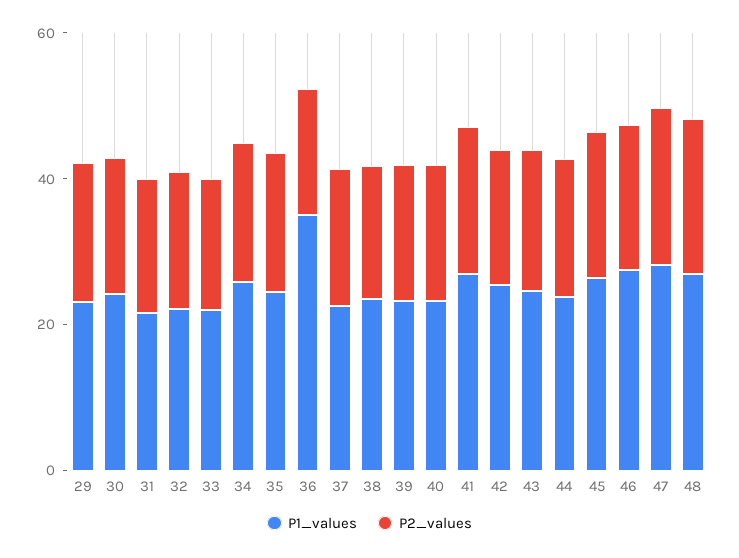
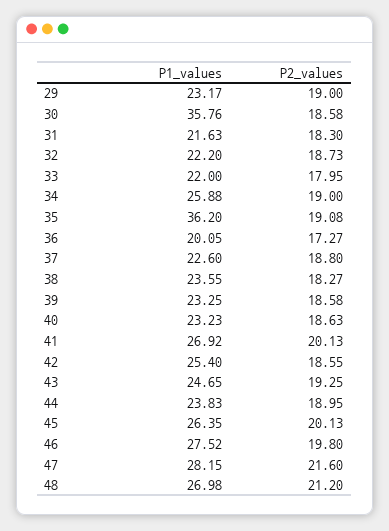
P1_values, 30: 25 -> 35.76
P1_values, 35: 25 -> 36.2
P1_values, 36: 35 -> 20.05

